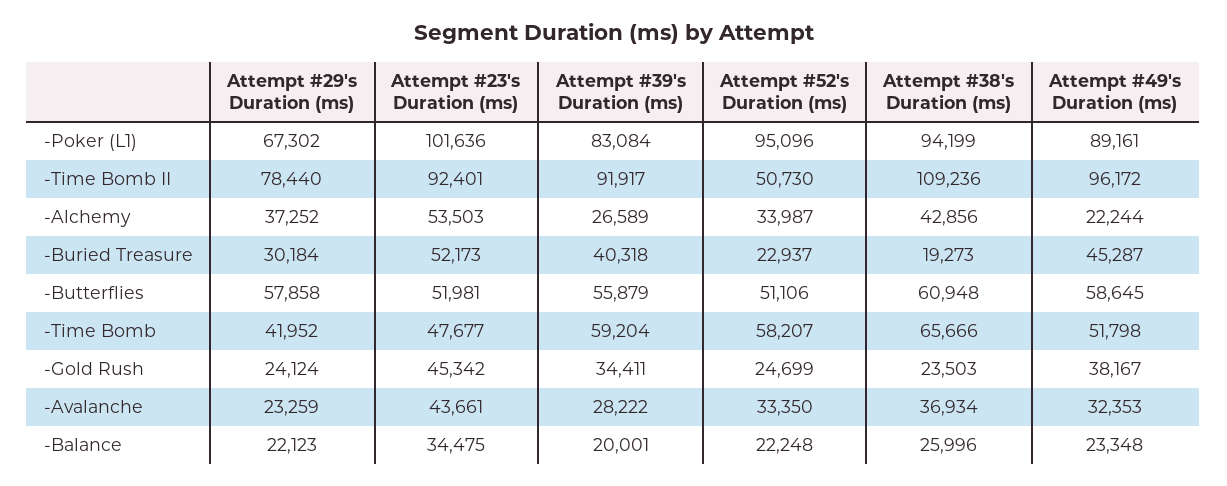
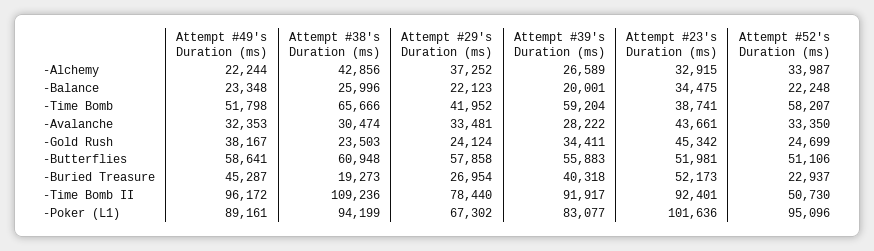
Attempt #39's Duration (ms), -Poker (L1): 83084 -> 83077
Attempt #23's Duration (ms), -Alchemy: 53503 -> 32915
Attempt #29's Duration (ms), -Buried Treasure: 30184 -> 26954
Attempt #39's Duration (ms), -Butterflies: 55879 -> 55883
Attempt #49's Duration (ms), -Butterflies: 58645 -> 58641
Attempt #23's Duration (ms), -Time Bomb: 47677 -> 38741
Attempt #29's Duration (ms), -Avalanche: 23259 -> 33481
Attempt #38's Duration (ms), -Avalanche: 36934 -> 30474

